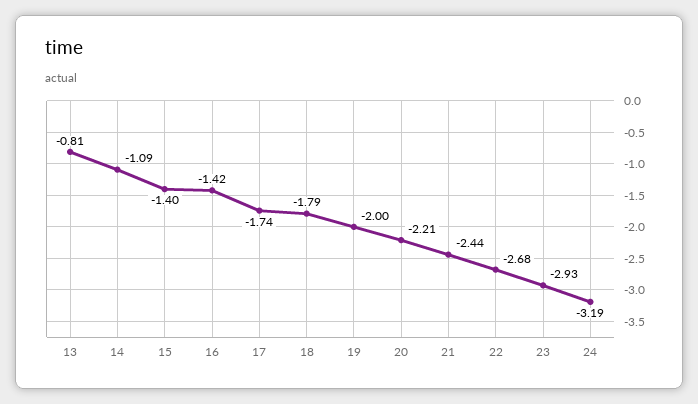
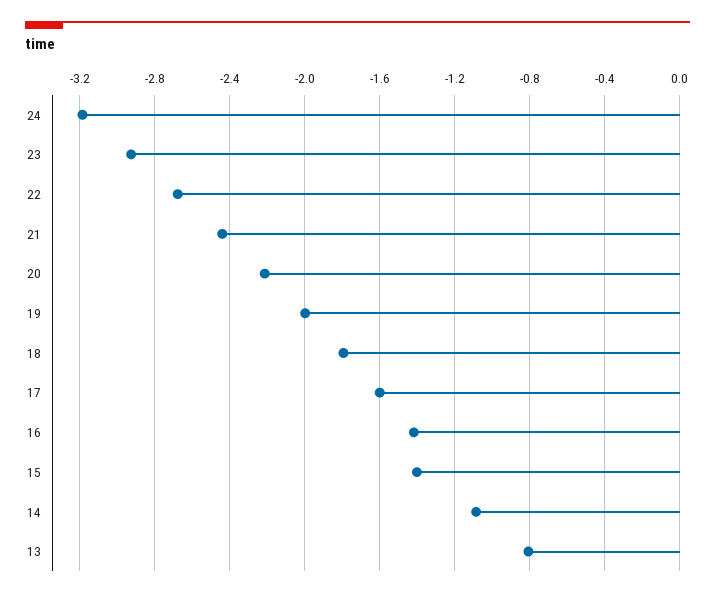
17: -1.74 -> -1.6

